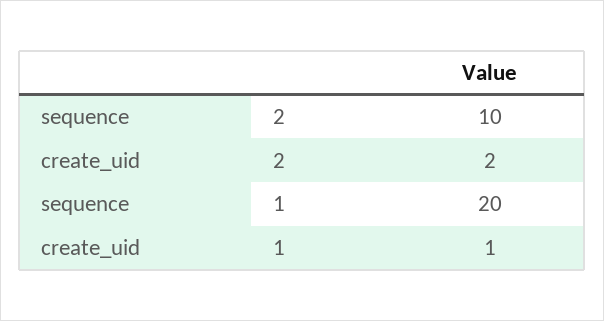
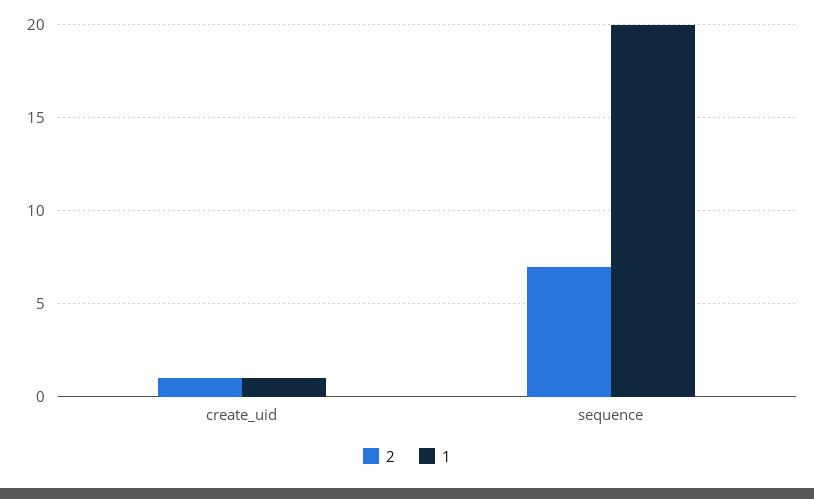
2, sequence: 10 -> 7
2, create_uid: 2 -> 1

